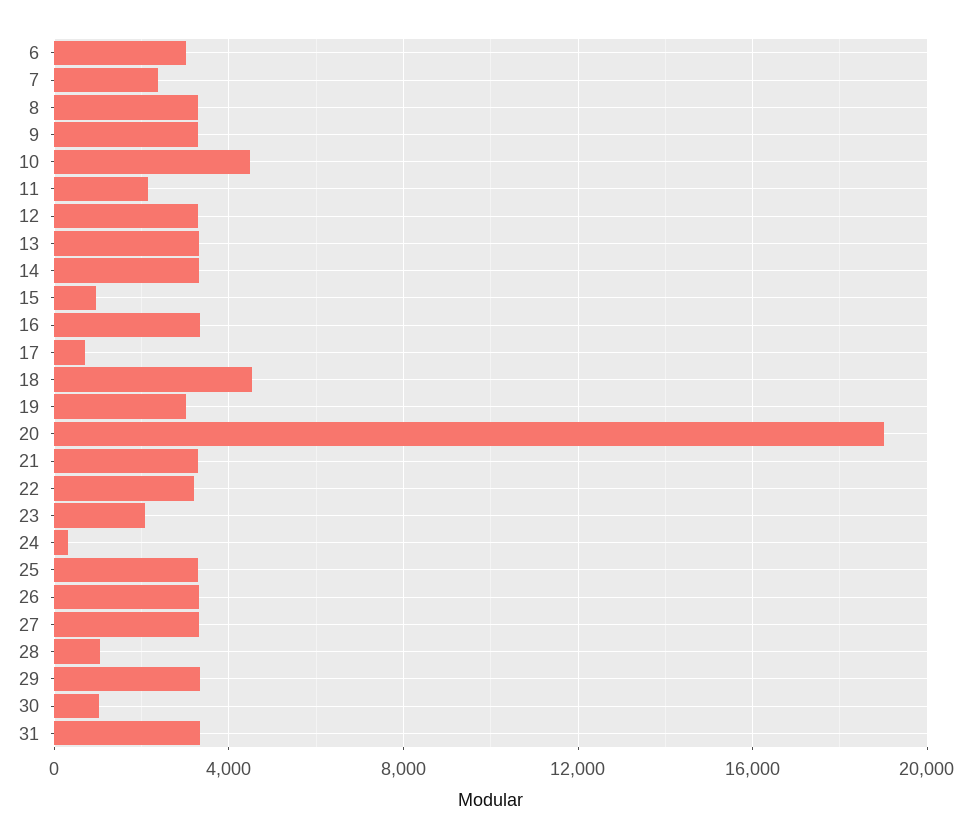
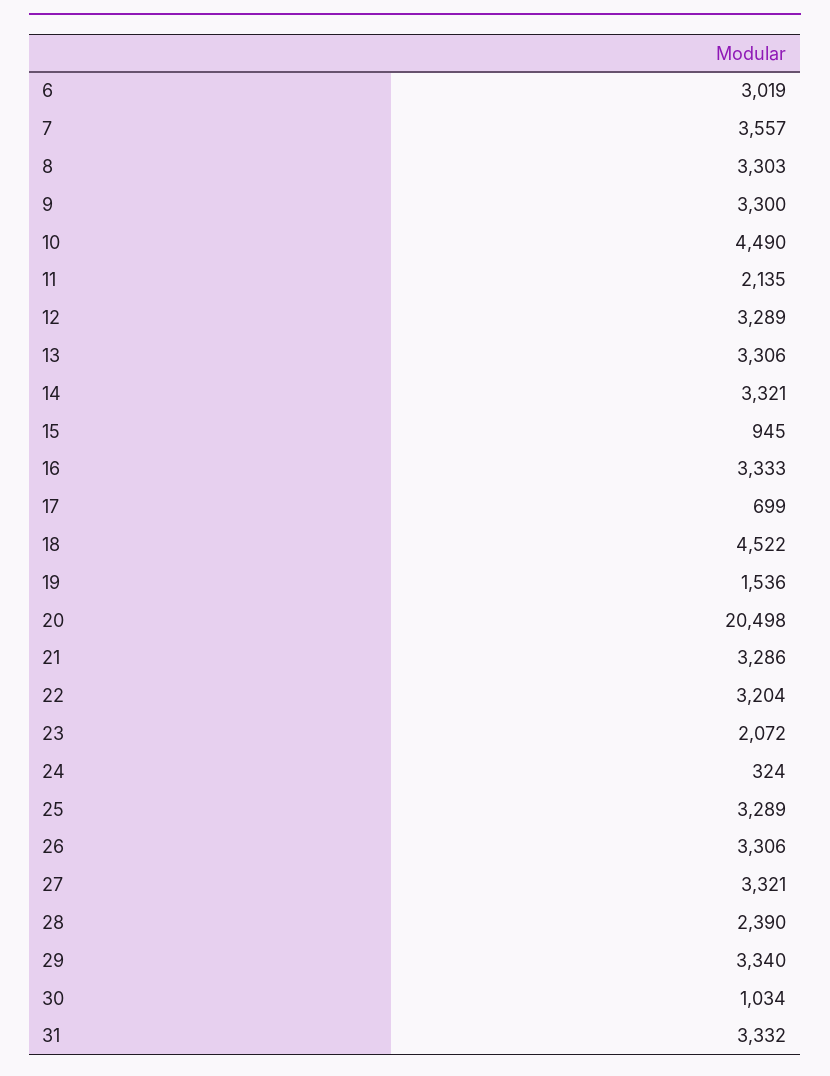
7: 2500 -> 3557
19: 3000 -> 1536
20: 19000 -> 20498
28: 1000 -> 2390

